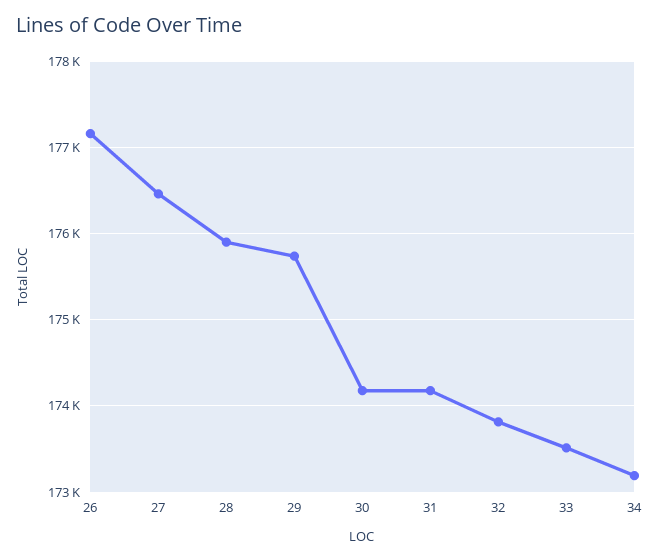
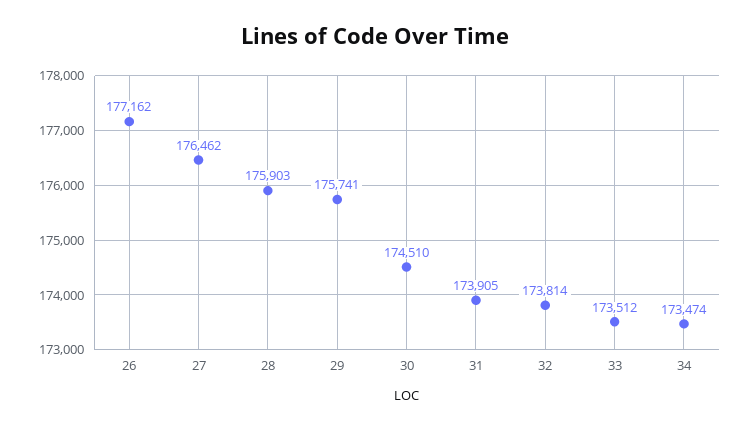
30: 174200 -> 174510
31: 174200 -> 173905
34: 173200 -> 173474

